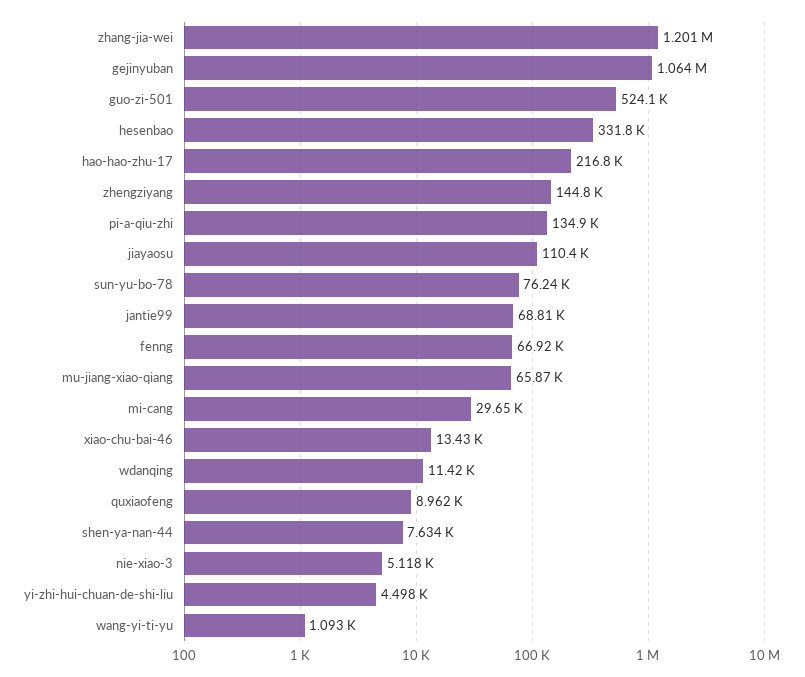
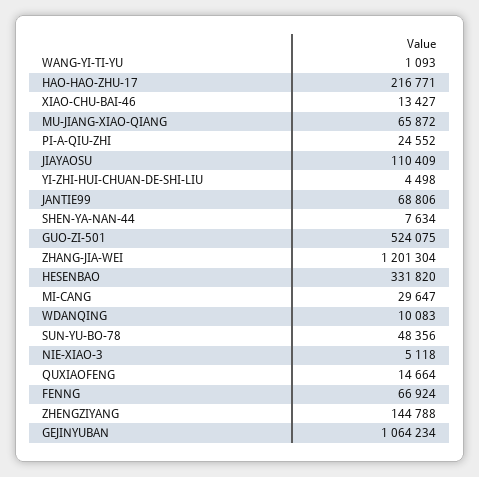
pi-a-qiu-zhi: 134900 -> 24552
sun-yu-bo-78: 76240 -> 48356
wdanqing: 11420 -> 10083
quxiaofeng: 8962 -> 14664

